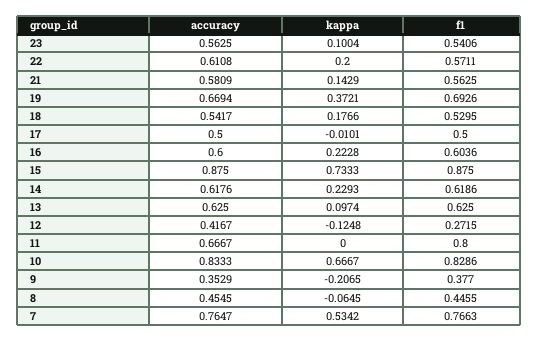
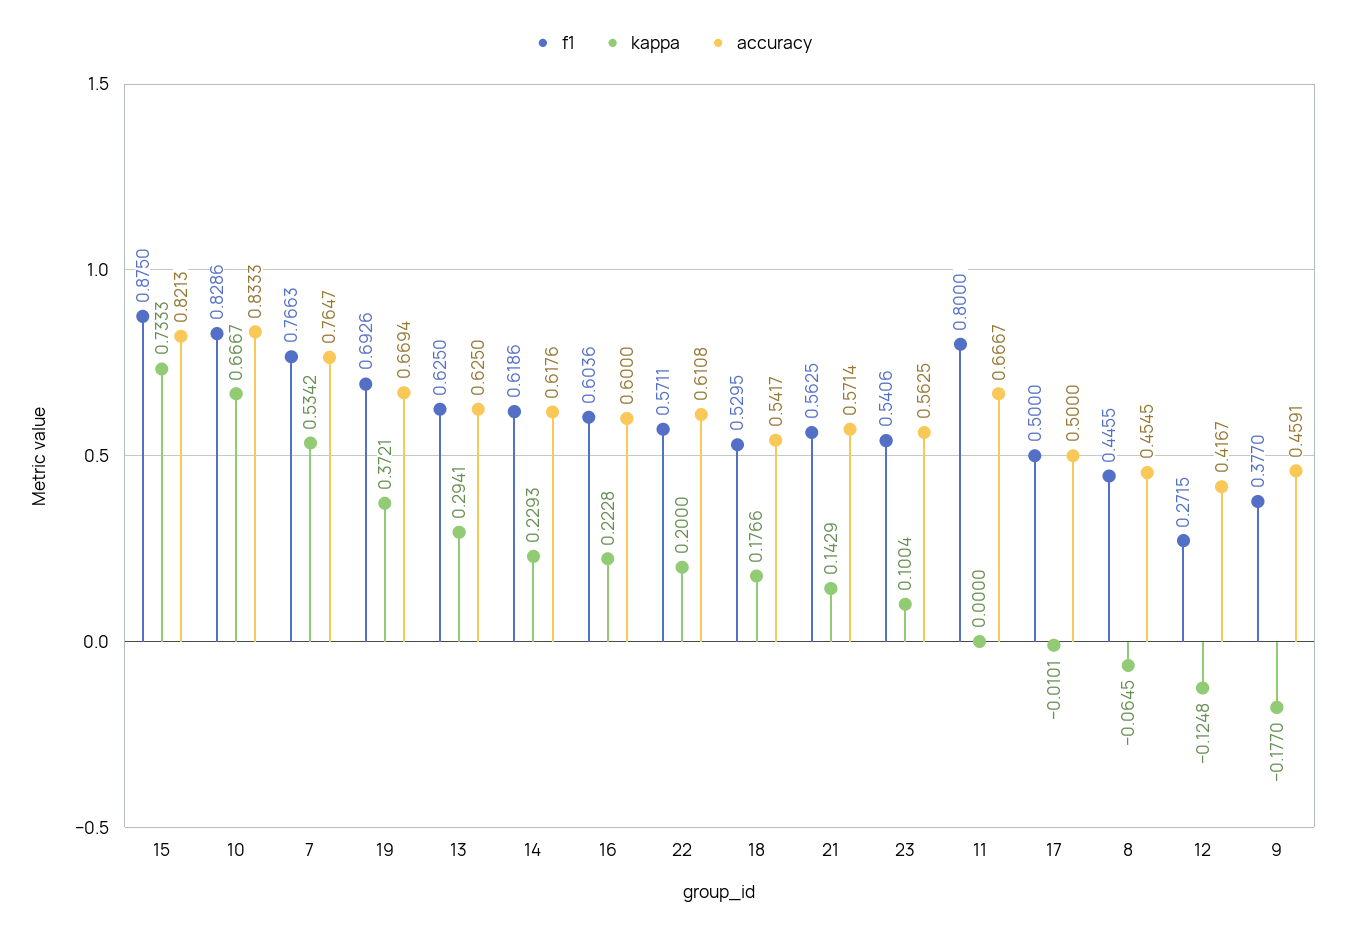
accuracy, 21: 0.5809 -> 0.5714
accuracy, 15: 0.875 -> 0.8213
kappa, 13: 0.0974 -> 0.2941
accuracy, 9: 0.3529 -> 0.4591
kappa, 9: -0.2065 -> -0.177

